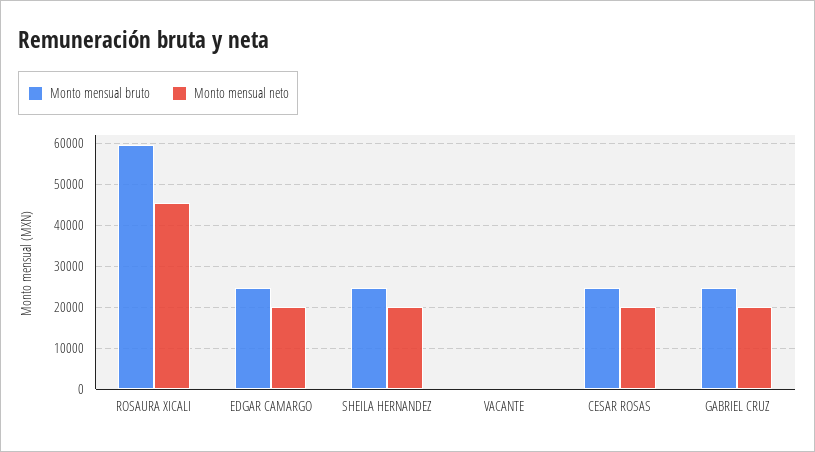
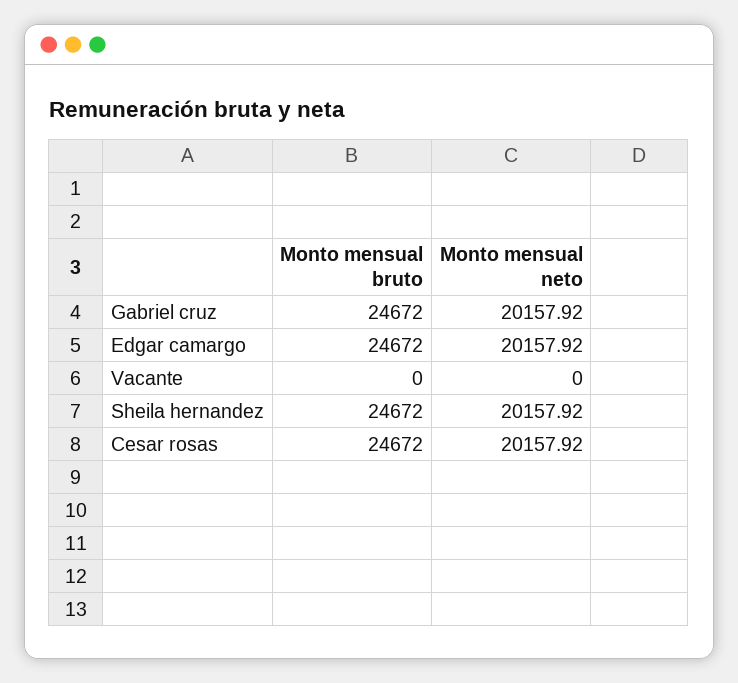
Monto mensual bruto, ROSAURA XICALI: 60000 -> none
Monto mensual neto, ROSAURA XICALI: 46000 -> none

